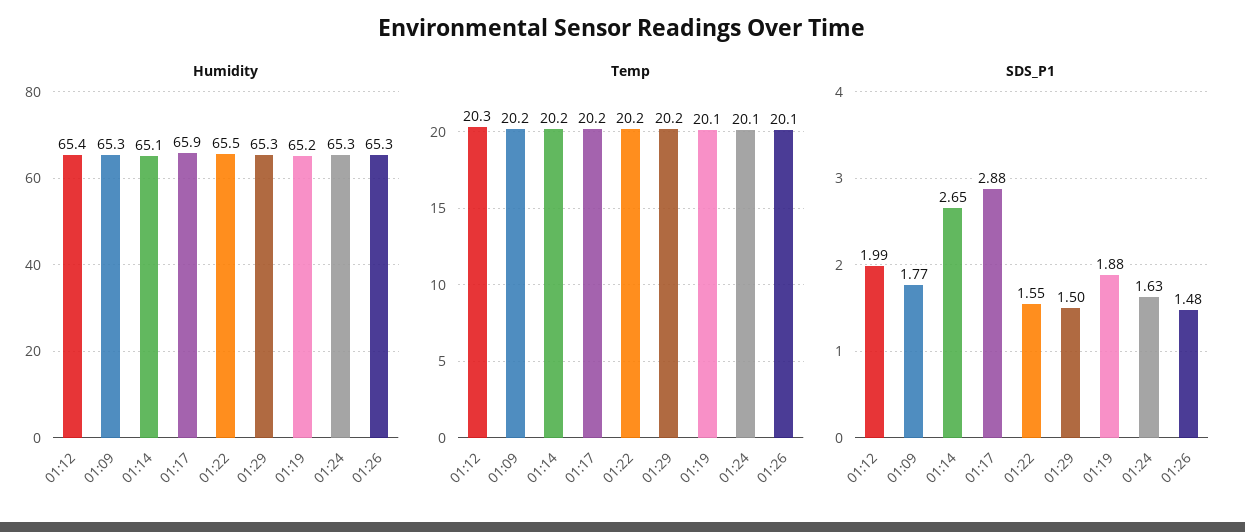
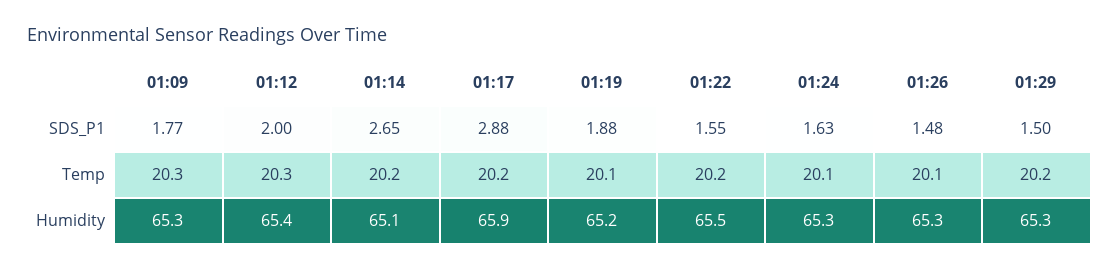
Temp, 01:09: 20.2 -> 20.3
SDS_P1, 01:12: 1.99 -> 2

